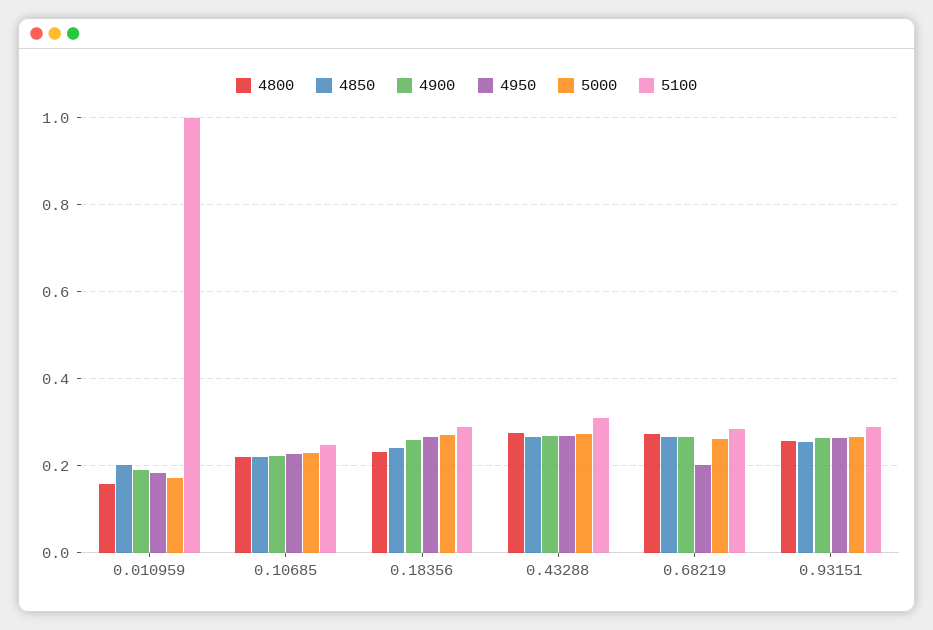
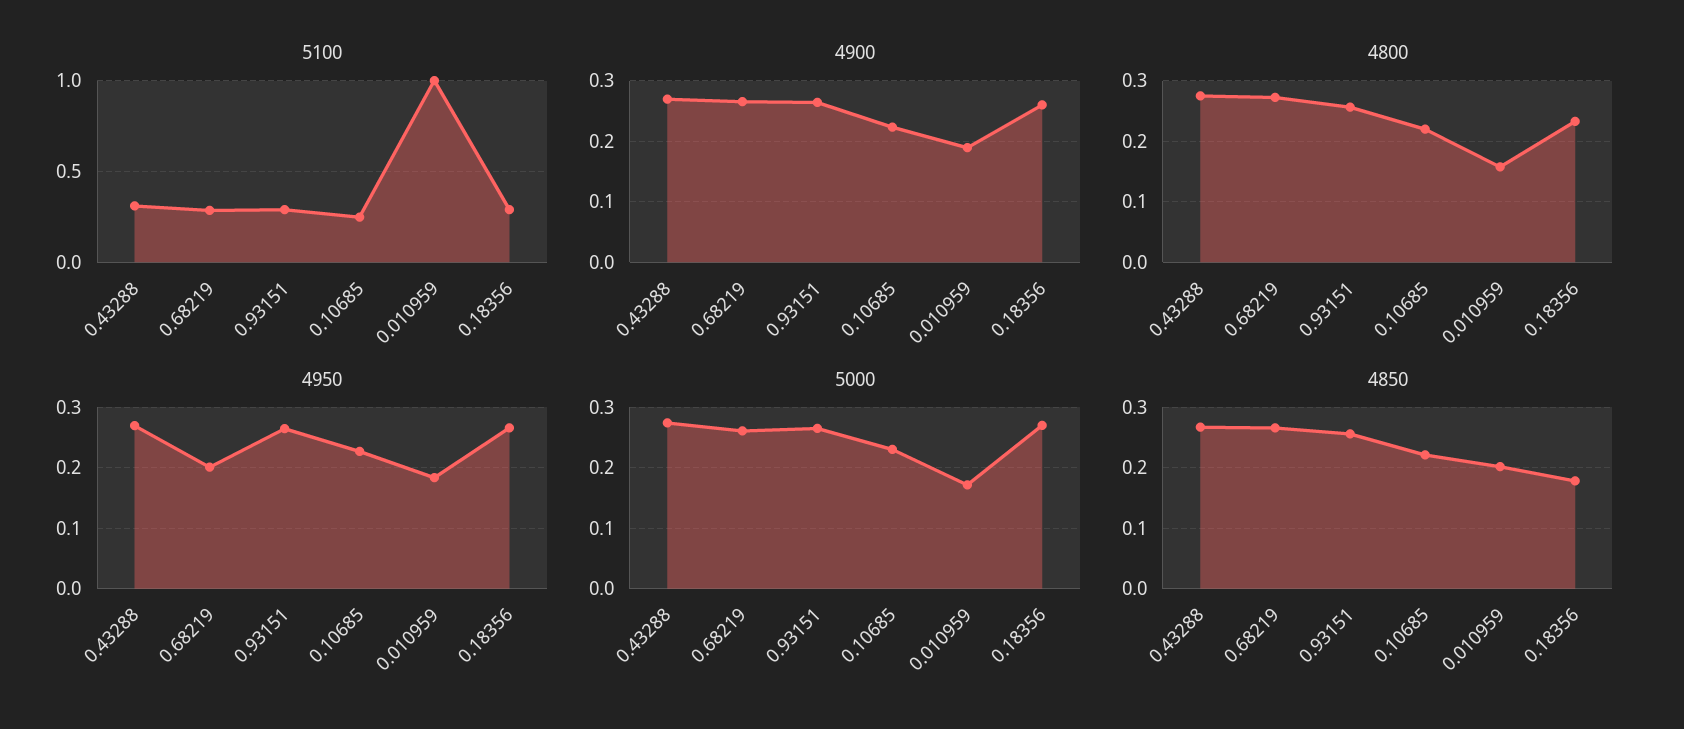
4850, 0.18356: 0.24 -> 0.18

